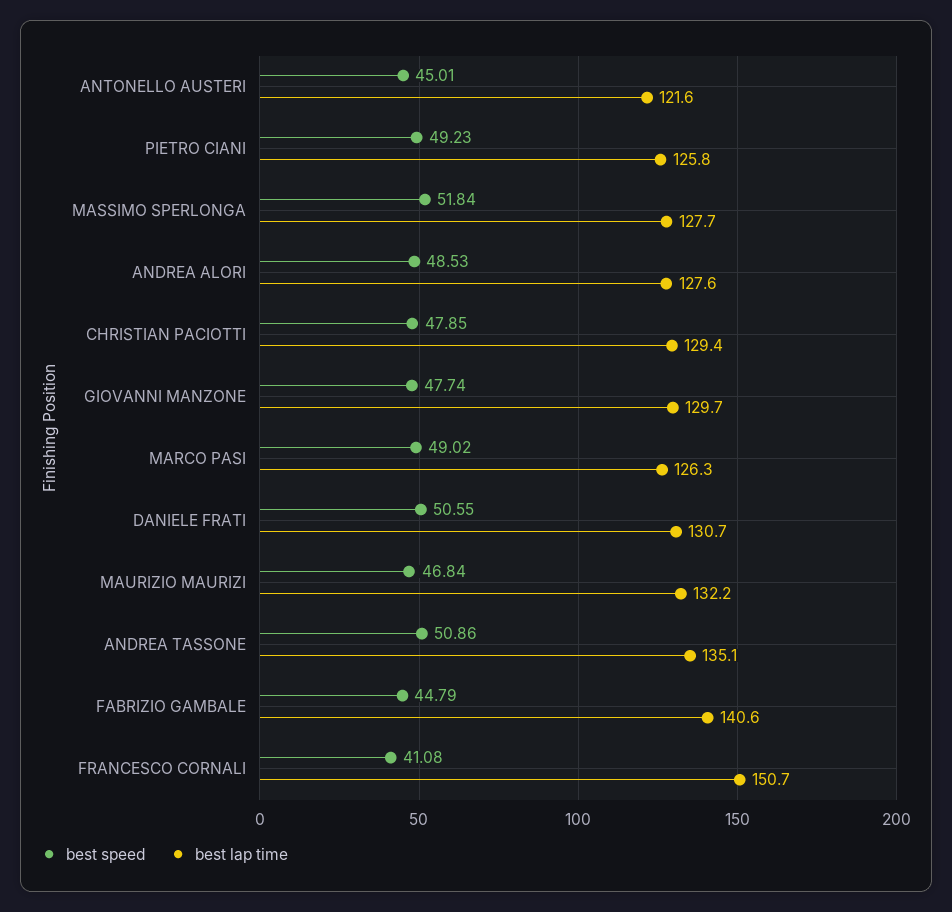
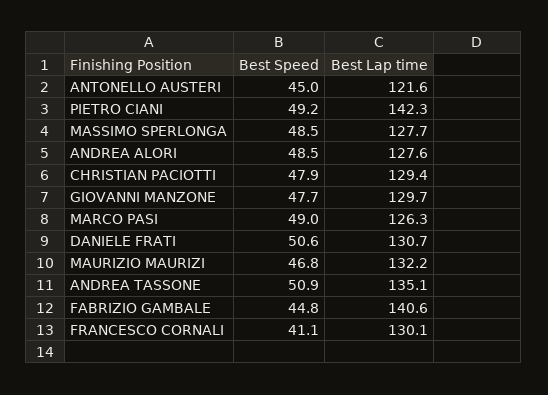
best lap time, PIETRO CIANI: 125.8 -> 142.3
best speed, MASSIMO SPERLONGA: 51.84 -> 48.5
best lap time, FRANCESCO CORNALI: 150.7 -> 130.1

